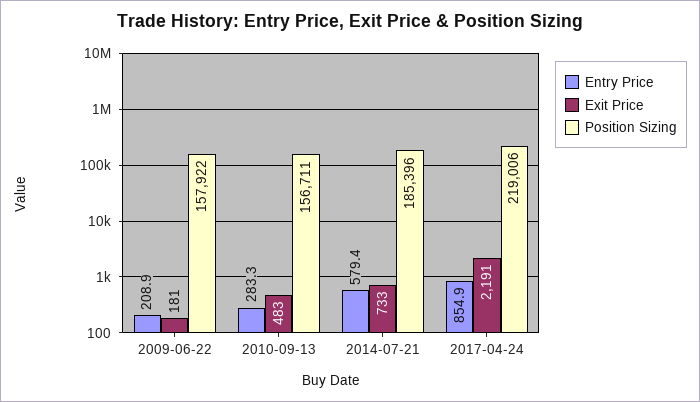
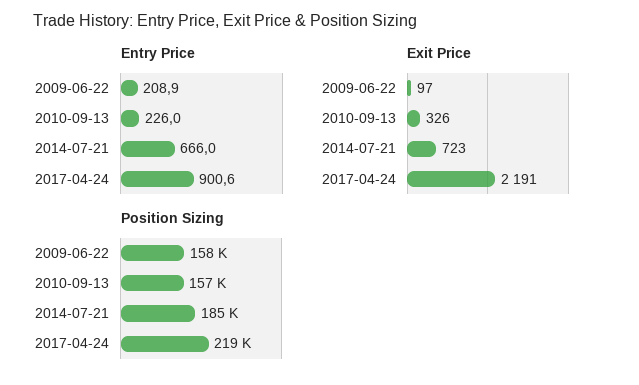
Exit Price, 2009-06-22: 181 -> 97
Entry Price, 2010-09-13: 283.3 -> 226
Exit Price, 2010-09-13: 483 -> 326
Entry Price, 2014-07-21: 579.4 -> 666
Exit Price, 2014-07-21: 733 -> 723
Entry Price, 2017-04-24: 854.9 -> 900.6

